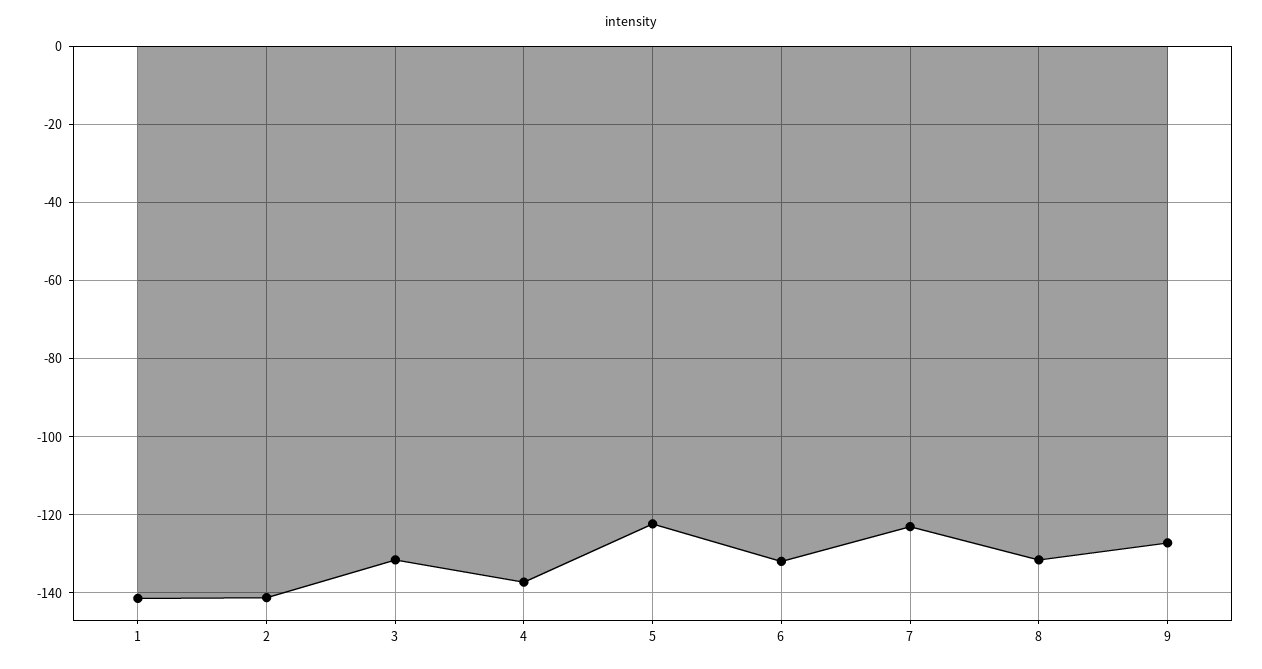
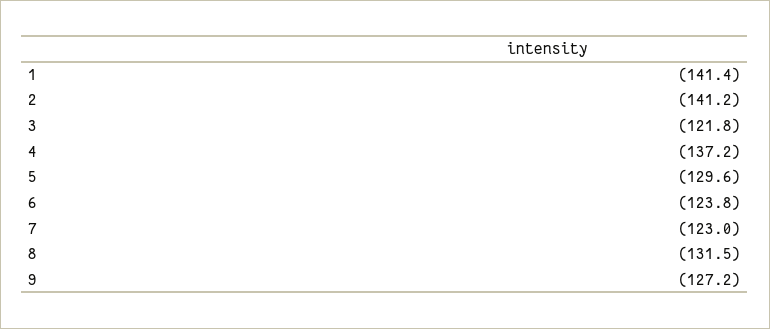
3: -132 -> -121.8
5: -122 -> -129.6
6: -132 -> -123.8

